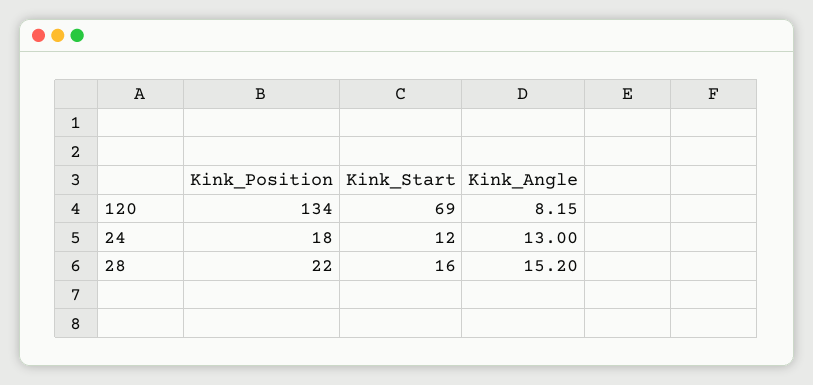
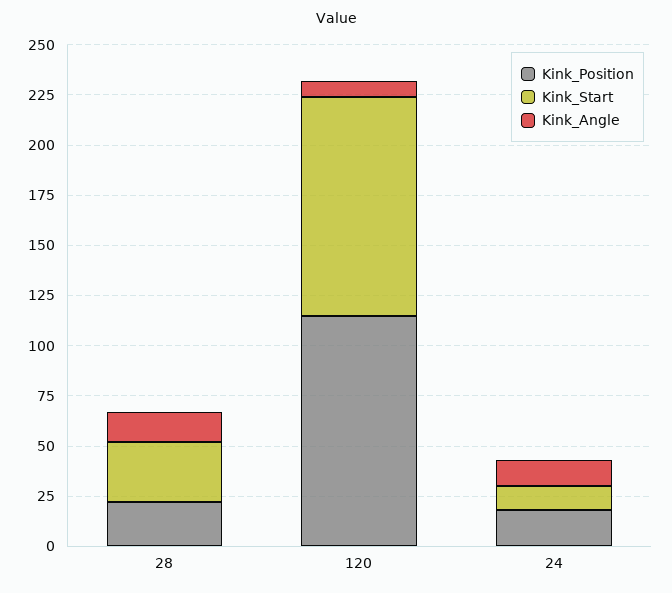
Kink_Position, 120: 134 -> 115
Kink_Start, 120: 69 -> 110
Kink_Start, 28: 16 -> 30

